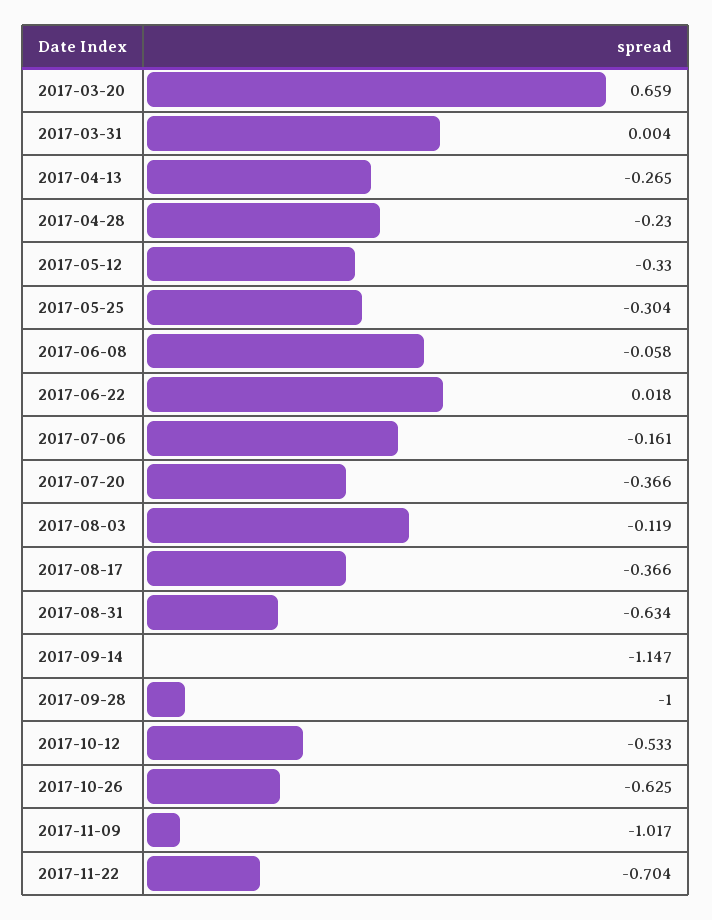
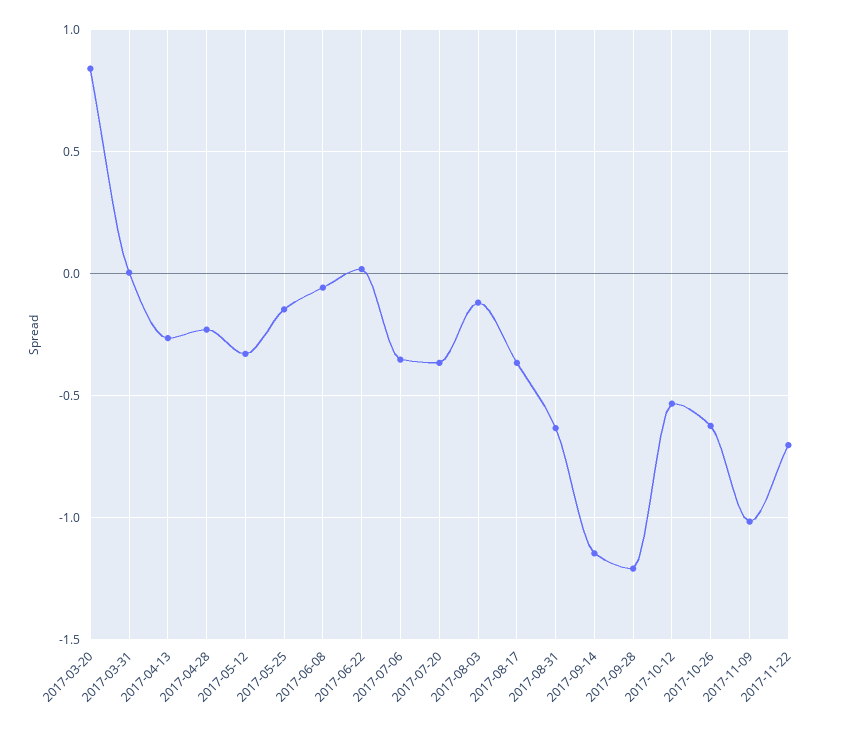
2017-03-20: 0.659 -> 0.85
2017-05-25: -0.304 -> -0.15
2017-07-06: -0.161 -> -0.35
2017-09-28: -1 -> -1.2

